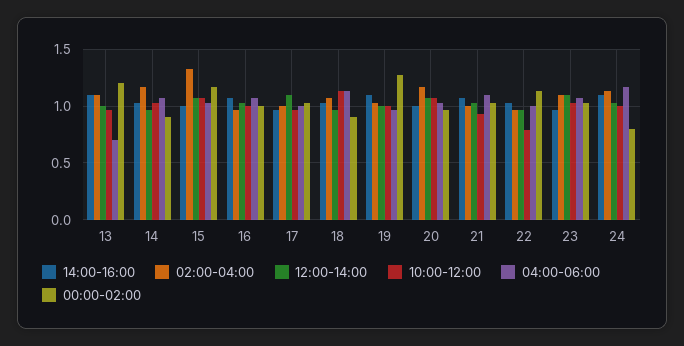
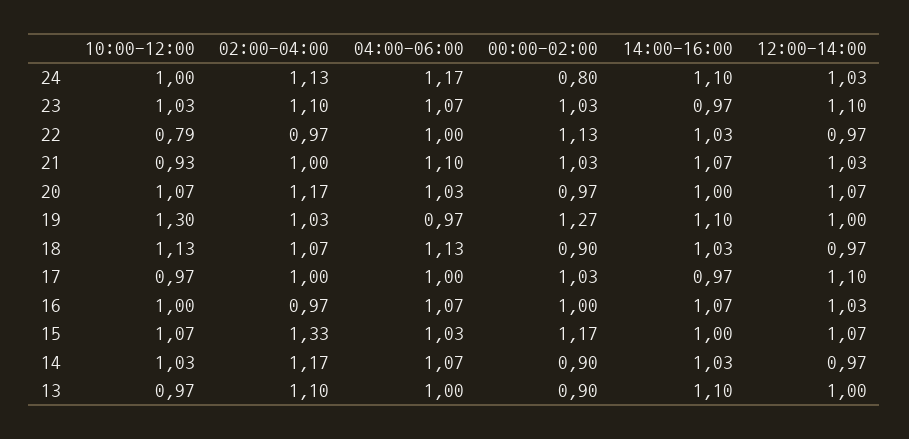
04:00-06:00, 13: 0.7 -> 1
00:00-02:00, 13: 1.2 -> 0.9
10:00-12:00, 19: 1 -> 1.3

